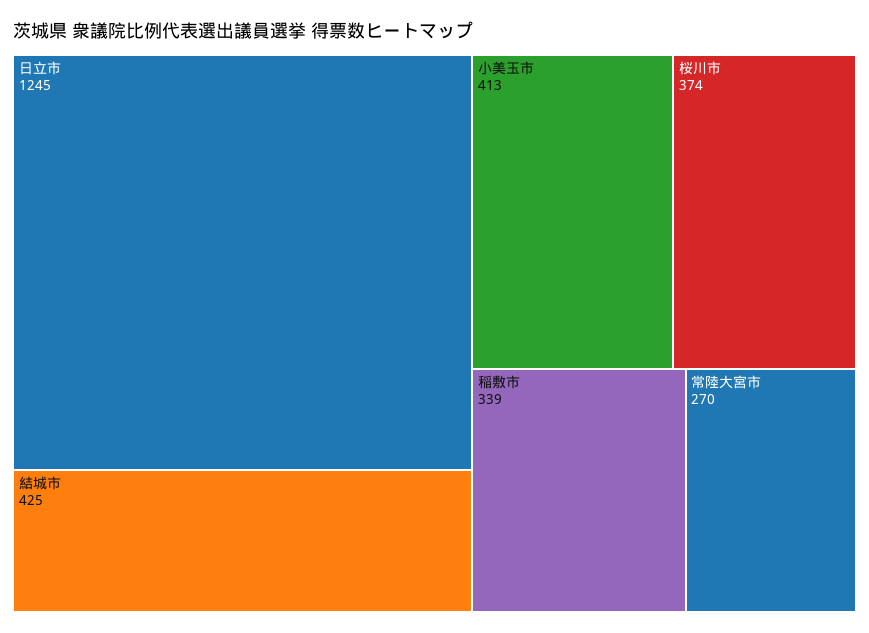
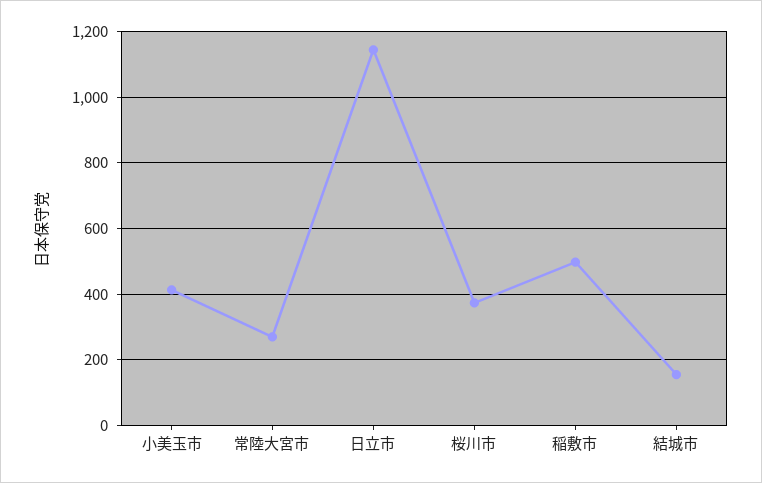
日立市: 1245 -> 1140
結城市: 425 -> 160
稲敷市: 339 -> 500

